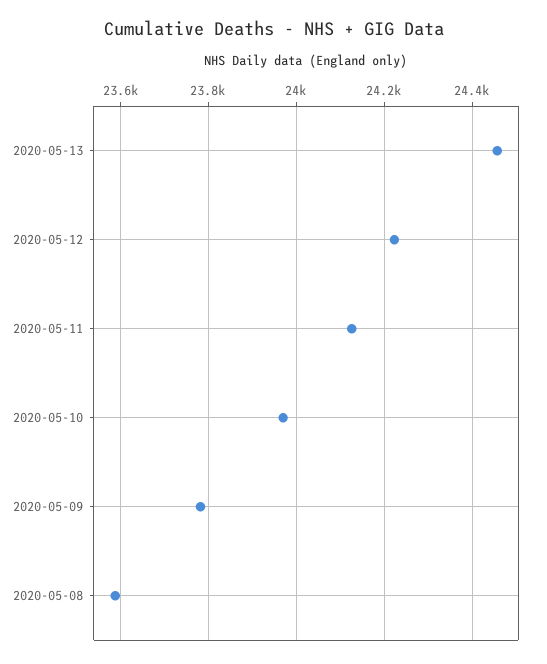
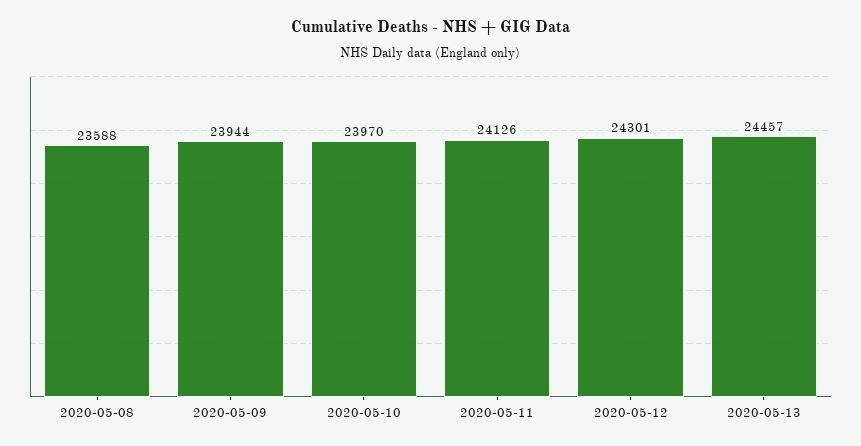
2020-05-12: 24220 -> 24301
2020-05-09: 23780 -> 23944

